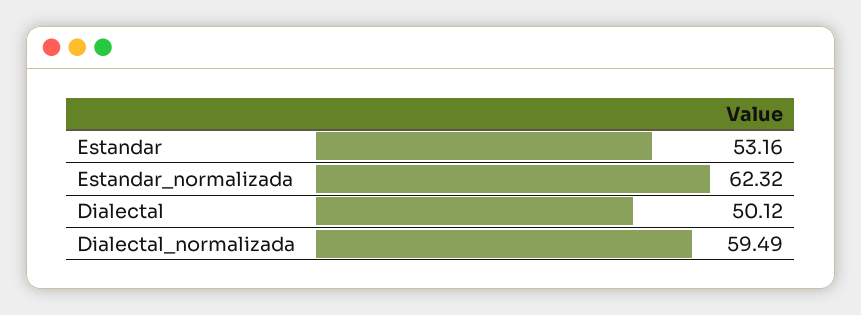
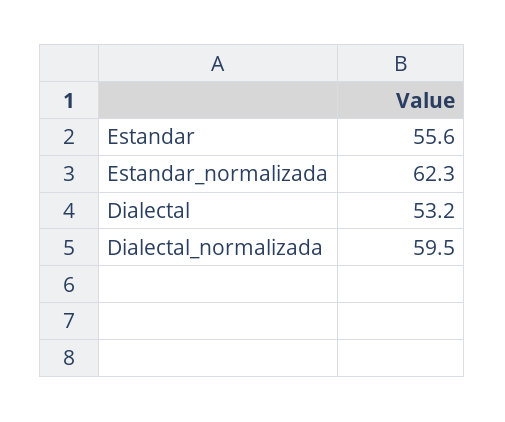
Estandar: 53.16 -> 55.6
Dialectal: 50.12 -> 53.2

